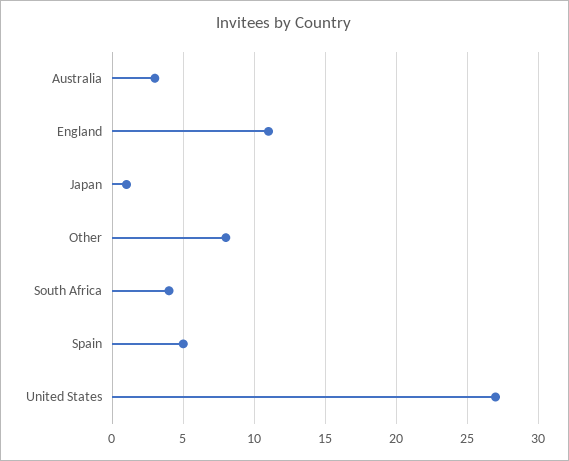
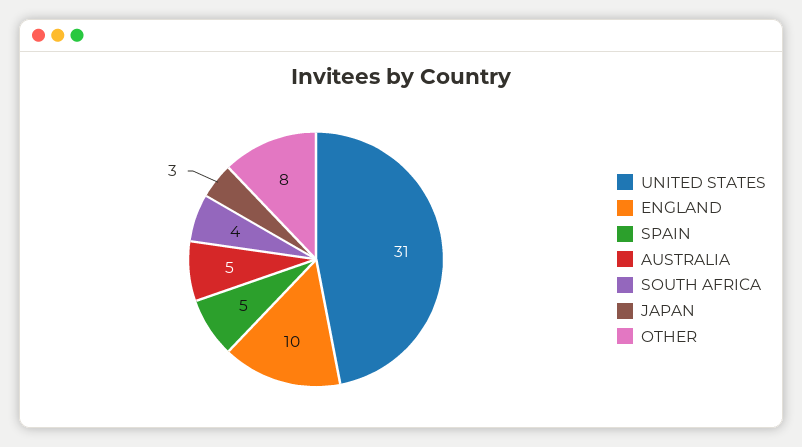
Australia: 3 -> 5
England: 11 -> 10
Japan: 1 -> 3
United States: 27 -> 31

